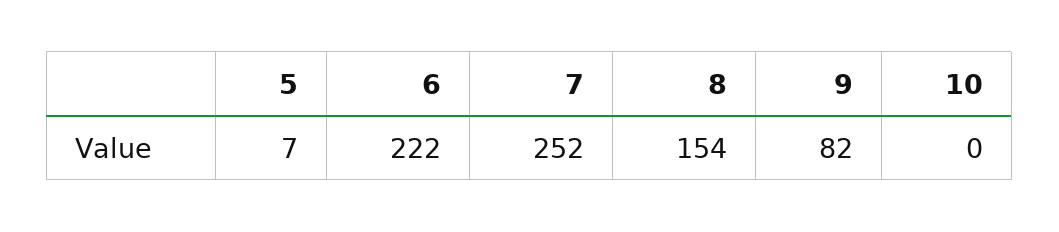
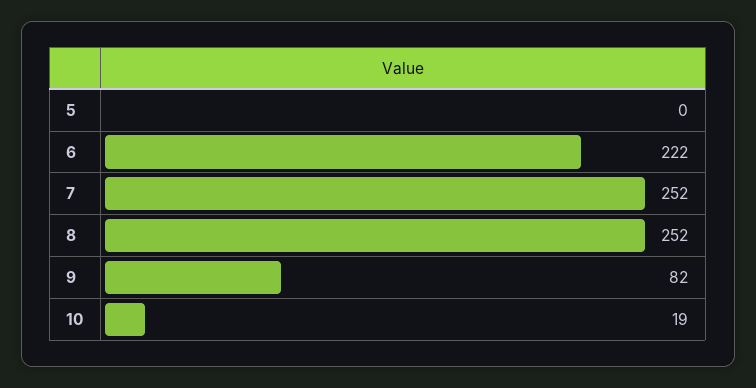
5: 7 -> 0
8: 154 -> 252
10: 0 -> 19

